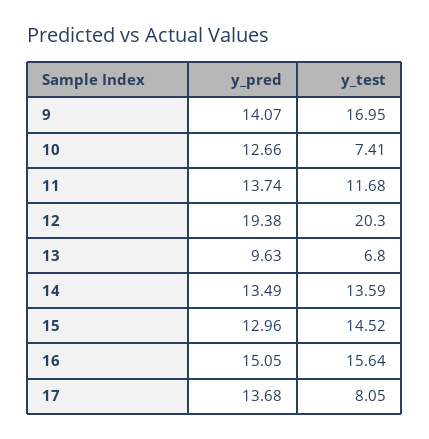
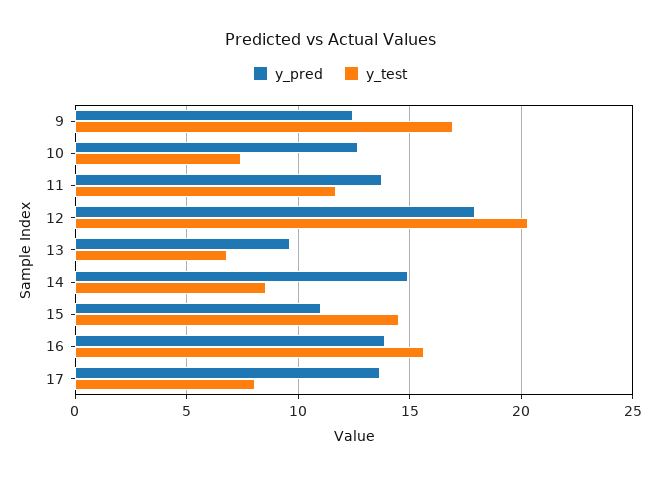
y_pred, 9: 14.07 -> 12.5
y_pred, 12: 19.38 -> 18
y_pred, 14: 13.49 -> 15
y_test, 14: 13.59 -> 8.5
y_pred, 15: 12.96 -> 11
y_pred, 16: 15.05 -> 14

